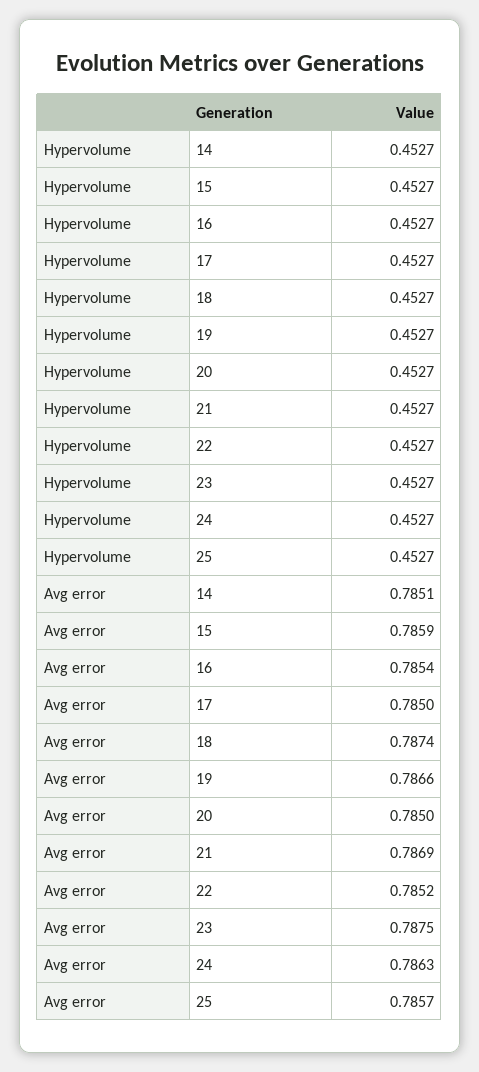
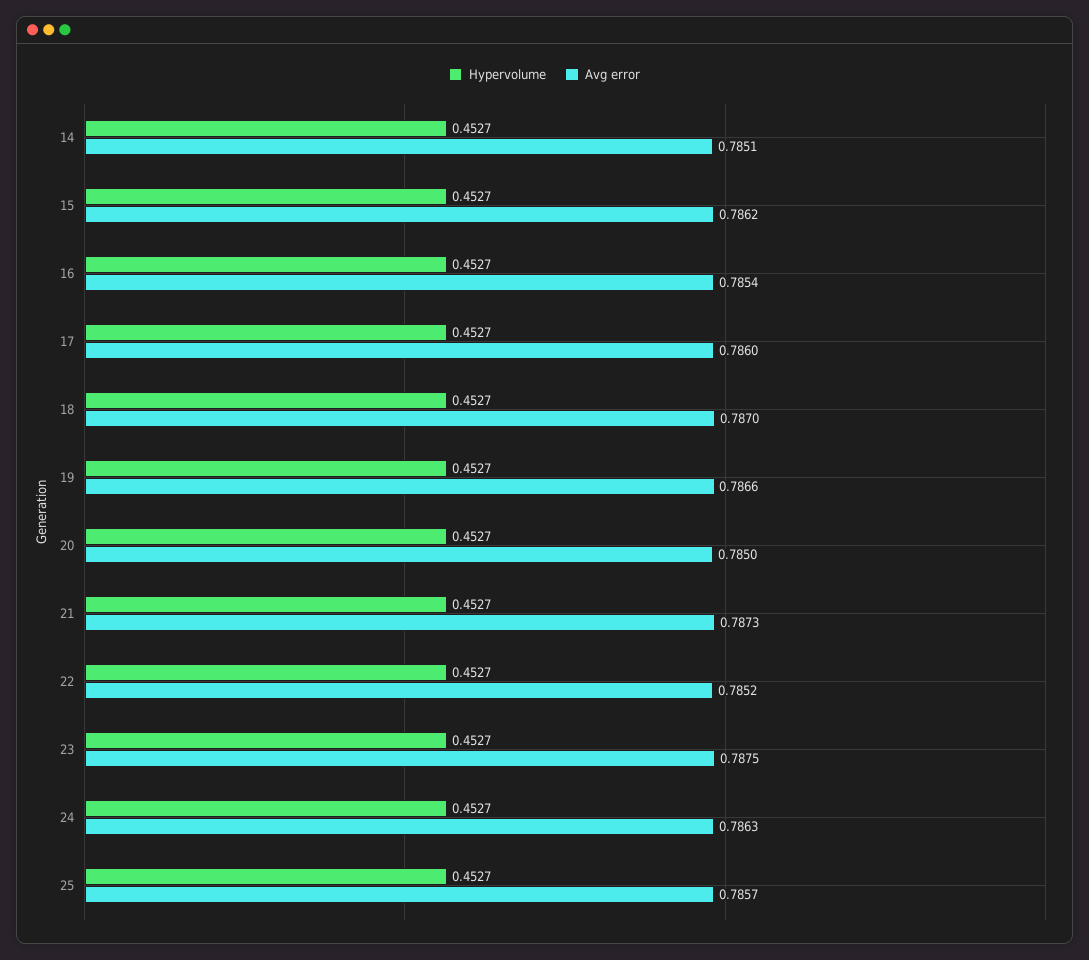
Avg error, 15: 0.7859 -> 0.7862
Avg error, 17: 0.785 -> 0.786
Avg error, 18: 0.7874 -> 0.787
Avg error, 21: 0.7869 -> 0.7873

